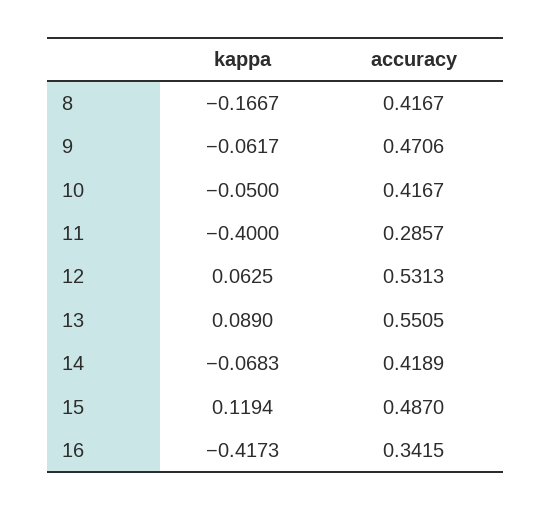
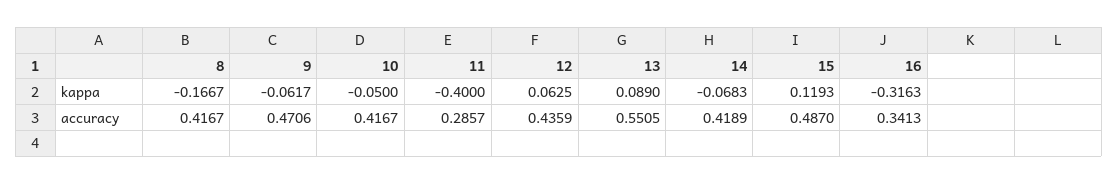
accuracy, 12: 0.5313 -> 0.4359
kappa, 15: 0.1194 -> 0.1193
kappa, 16: -0.4173 -> -0.3163
accuracy, 16: 0.3415 -> 0.3413

